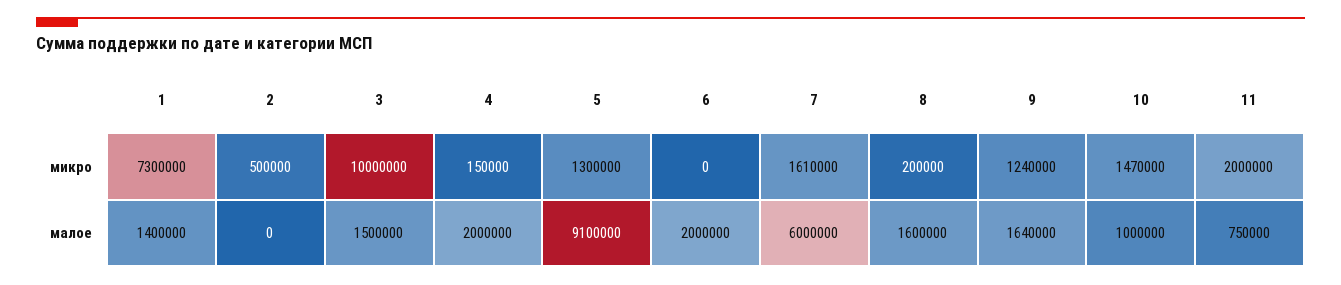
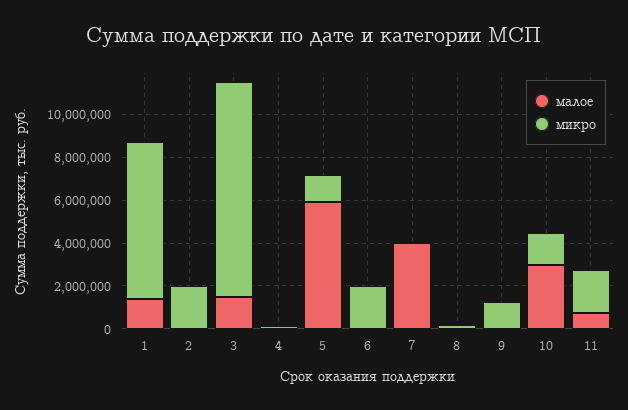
микро, 2: 500000 -> 2000000
микро, 6: 0 -> 2000000
микро, 7: 1610000 -> 0
малое, 4: 2000000 -> 0
малое, 5: 9100000 -> 6000000
малое, 6: 2000000 -> 0
малое, 7: 6000000 -> 4000000
малое, 8: 1600000 -> 0
малое, 9: 1640000 -> 0
малое, 10: 1000000 -> 3000000

